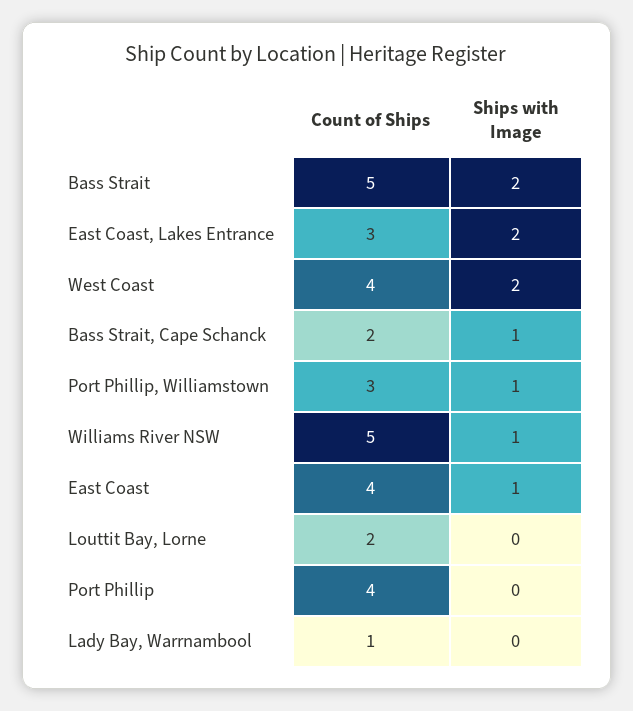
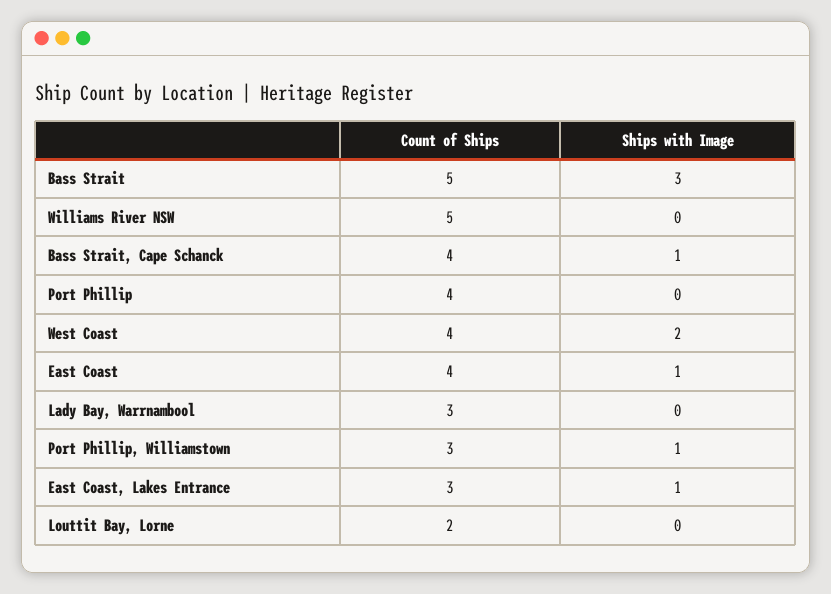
Ships with Image, Bass Strait: 2 -> 3
Ships with Image, East Coast, Lakes Entrance: 2 -> 1
Count of Ships, Bass Strait, Cape Schanck: 2 -> 4
Ships with Image, Williams River NSW: 1 -> 0
Count of Ships, Lady Bay, Warrnambool: 1 -> 3

